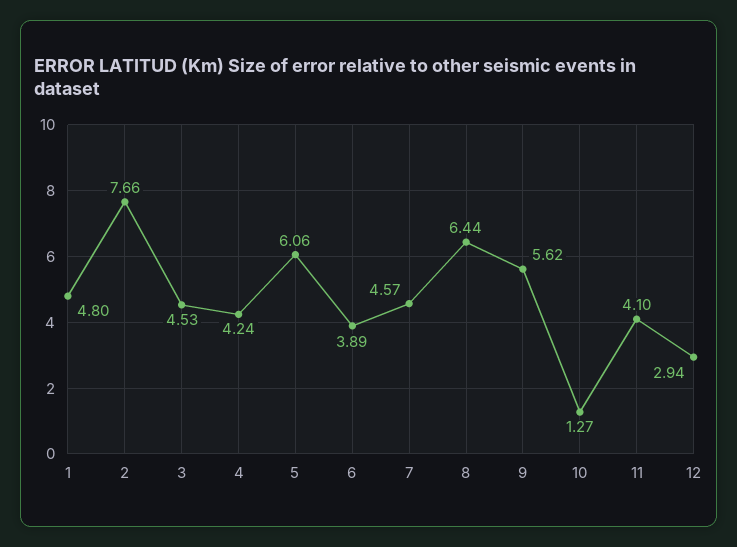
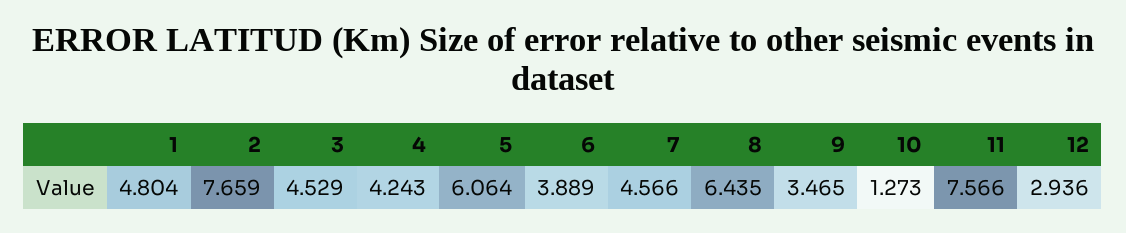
9: 5.62 -> 3.465
11: 4.1 -> 7.566

